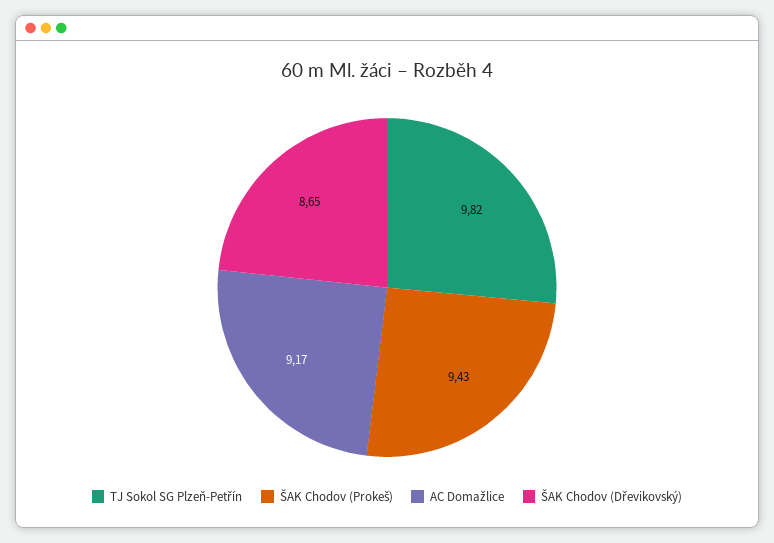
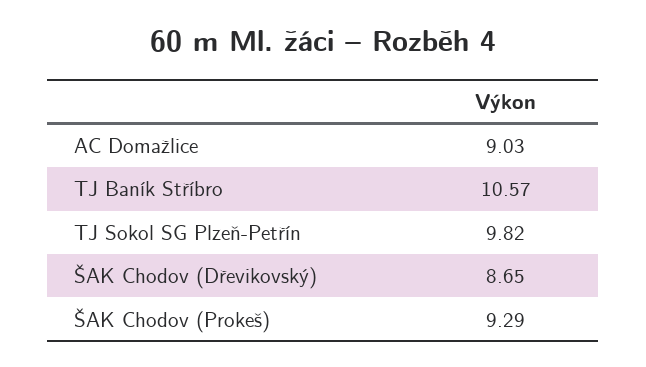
ŠAK Chodov (Prokeš): 9.43 -> 9.29
AC Domažlice: 9.17 -> 9.03
TJ Baník Stříbro: none -> 10.57

